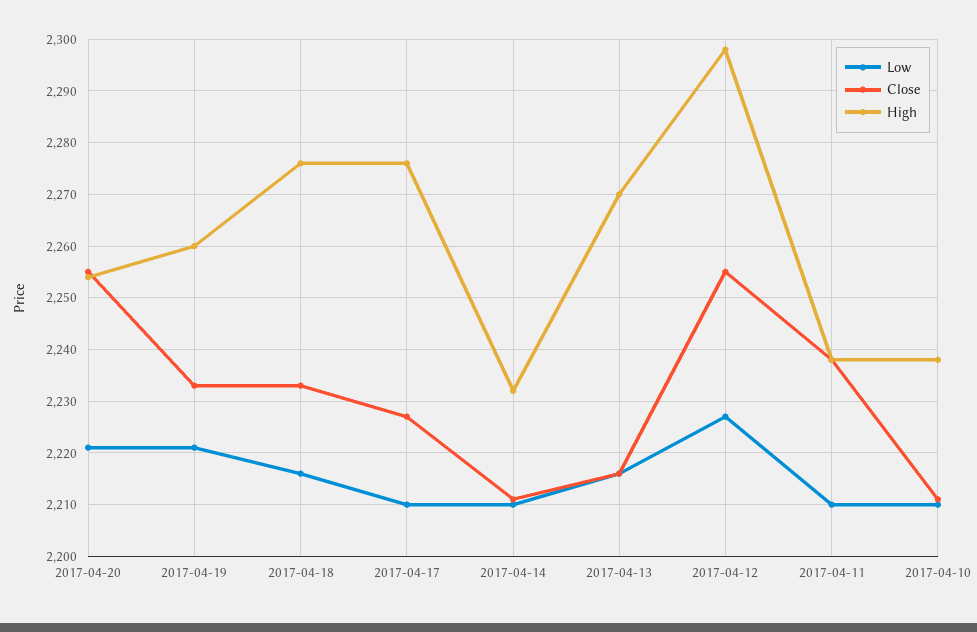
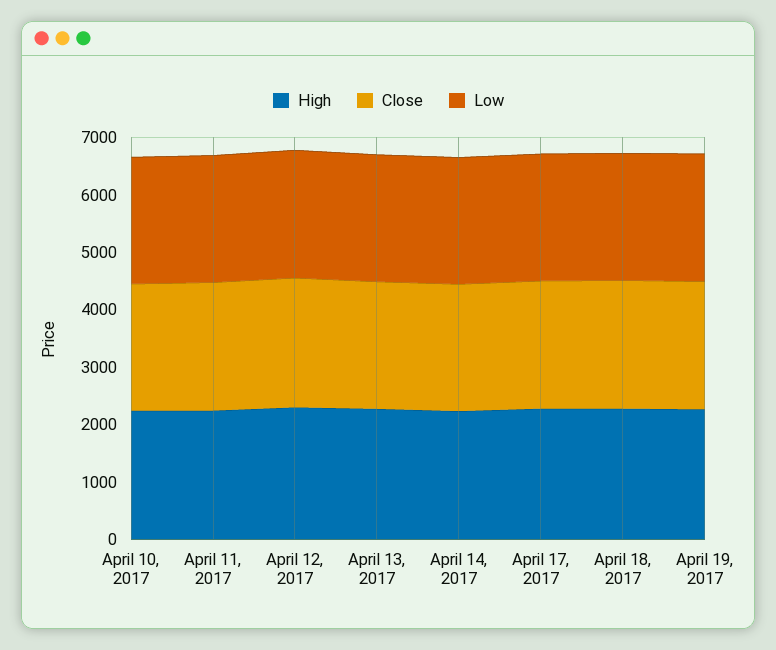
Low, 2017-04-20: 2220 -> none
Close, 2017-04-20: 2255 -> none
High, 2017-04-20: 2255 -> none

